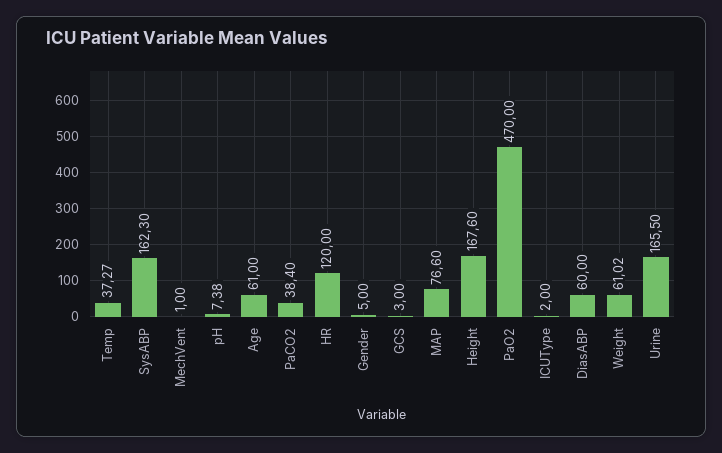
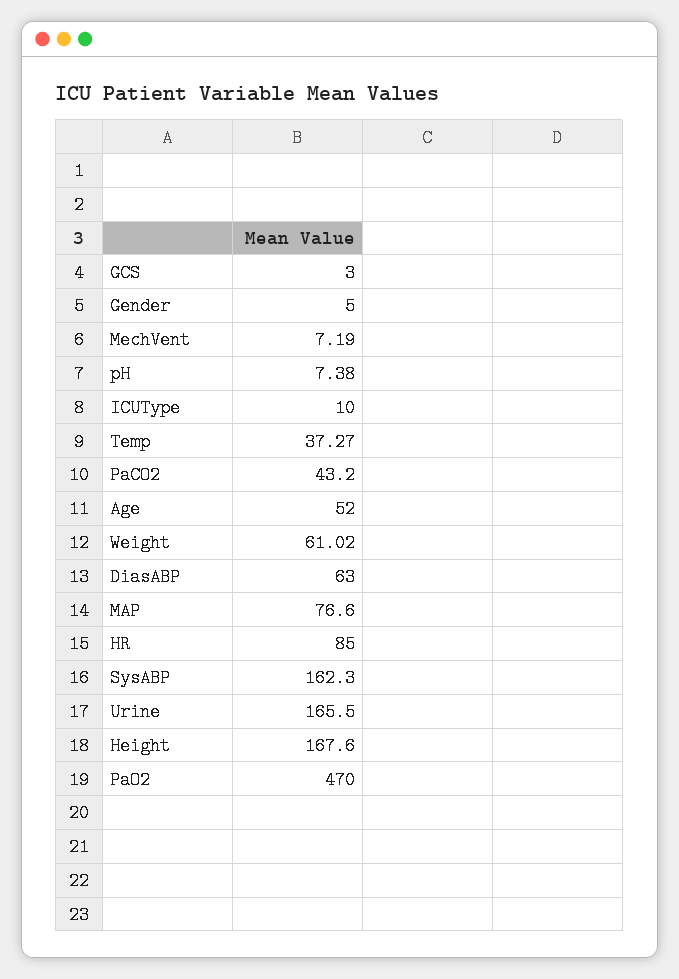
MechVent: 1 -> 7.19
Age: 61 -> 52
PaCO2: 38.4 -> 43.2
HR: 120 -> 85
ICUType: 2 -> 10
DiasABP: 60 -> 63

